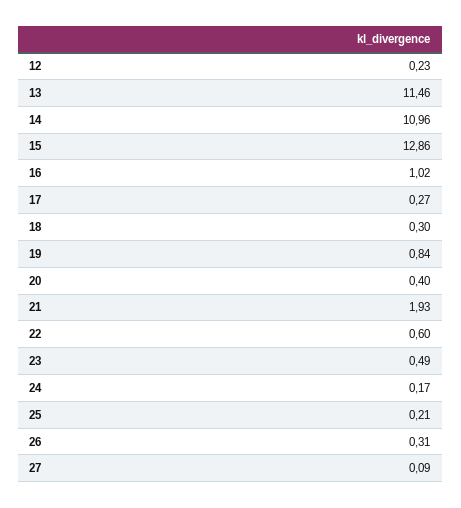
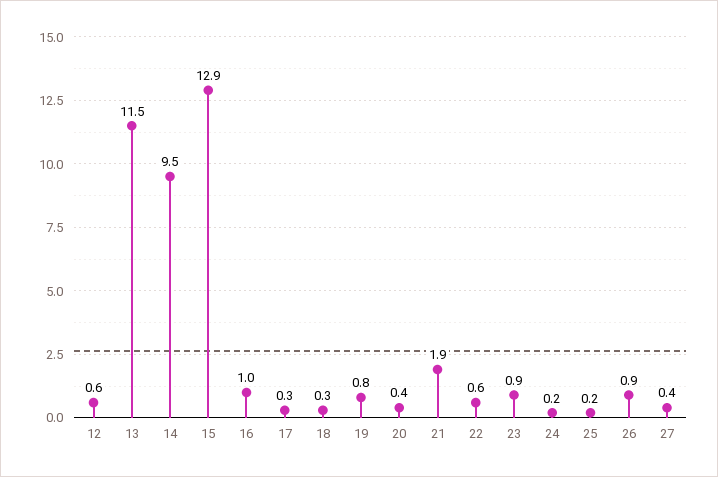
12: 0.23 -> 0.6
14: 10.96 -> 9.5
23: 0.49 -> 0.9
26: 0.31 -> 0.9
27: 0.09 -> 0.4

